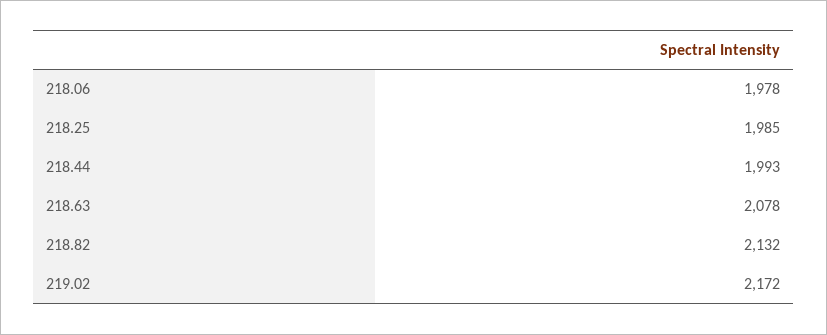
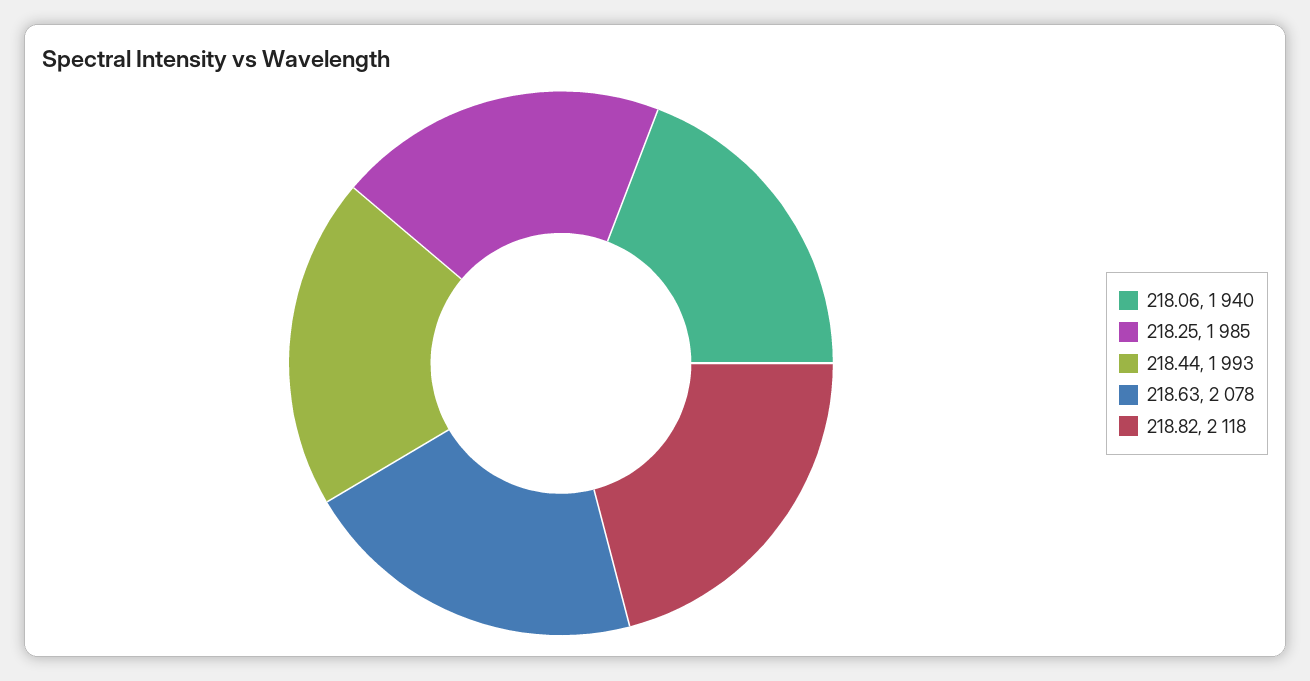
218.06: 1978 -> 1940
218.82: 2132 -> 2118
219.02: 2172 -> none

